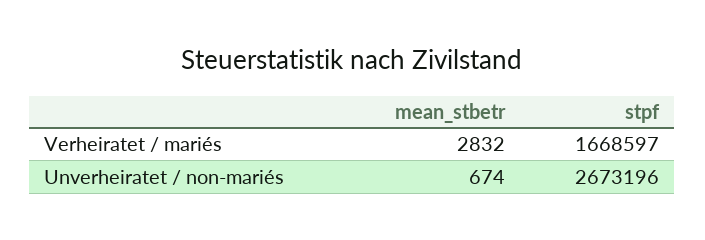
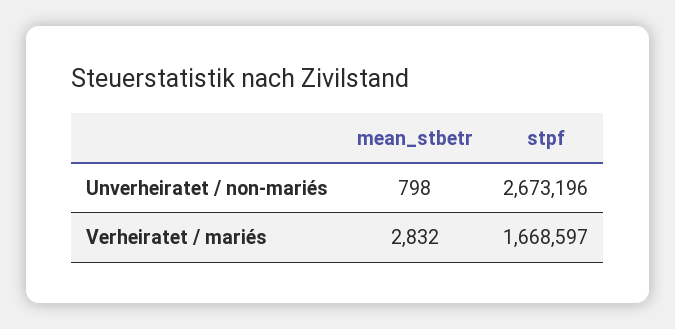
mean_stbetr, Unverheiratet / non-mariés: 674 -> 798

